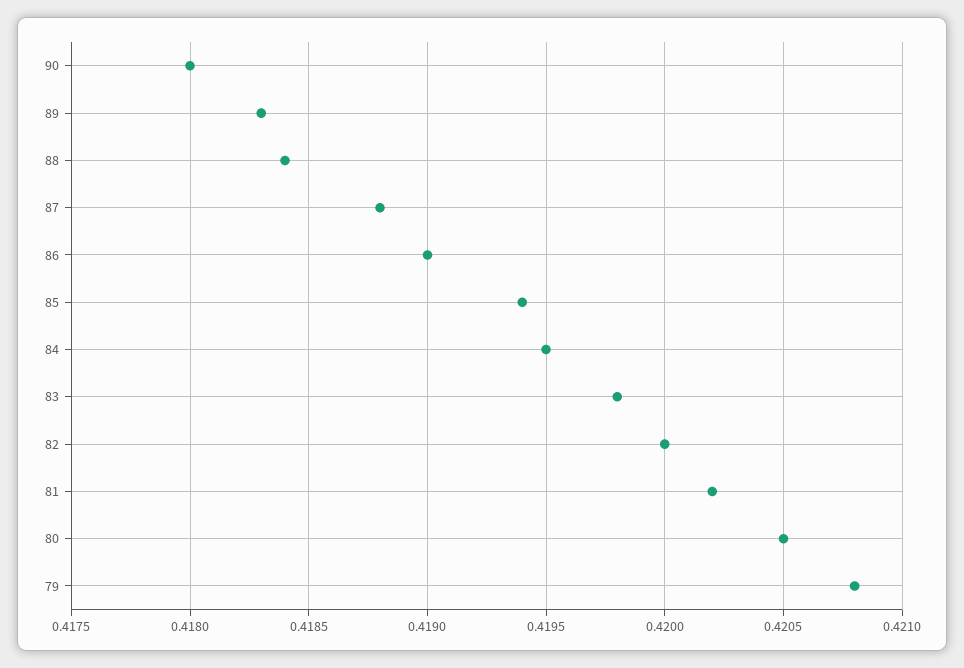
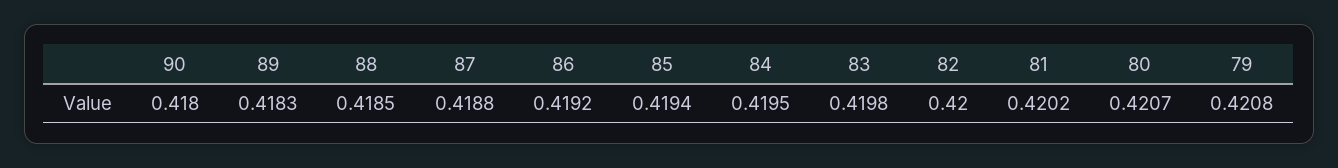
88: 0.4184 -> 0.4185
86: 0.419 -> 0.4192
80: 0.4205 -> 0.4207

